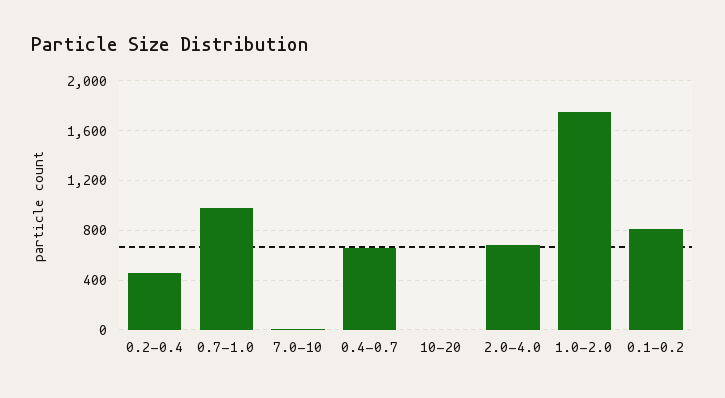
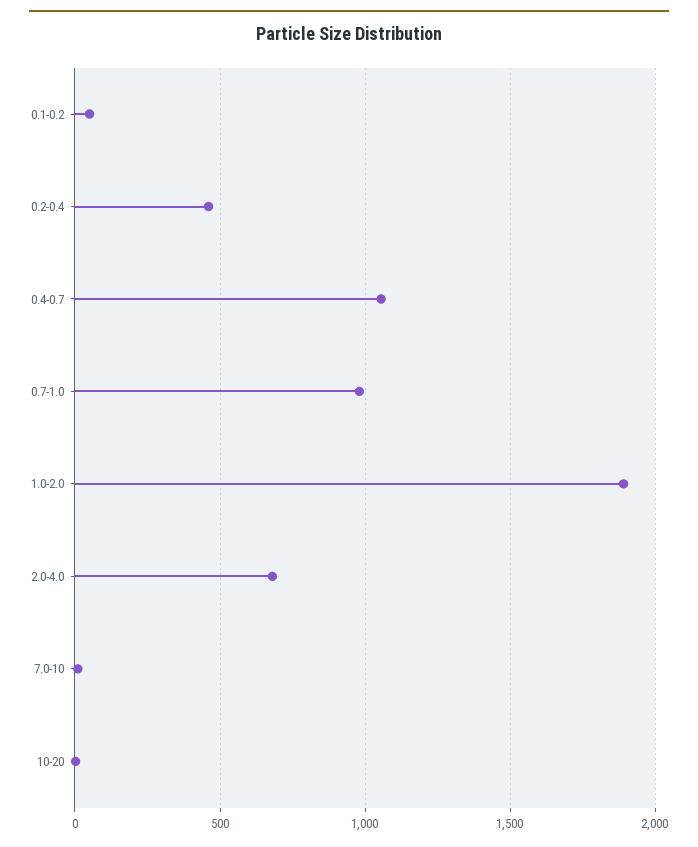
0.4-0.7: 650 -> 1050
1.0-2.0: 1750 -> 1900
0.1-0.2: 800 -> 50

